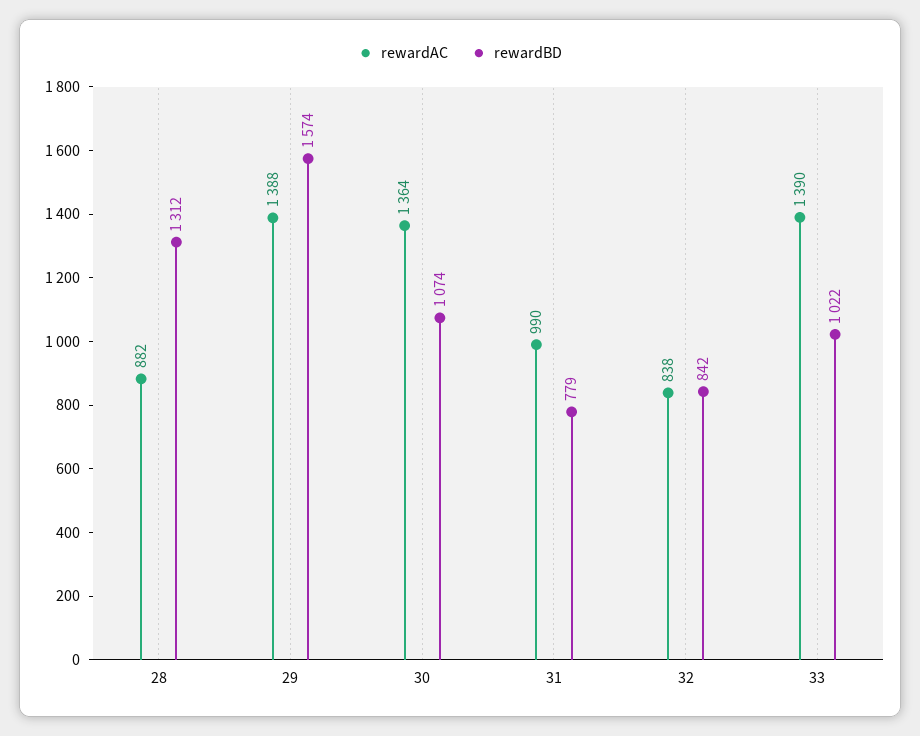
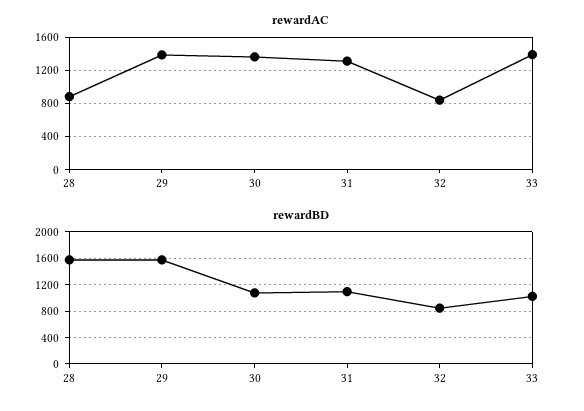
rewardBD, 28: 1312 -> 1600
rewardAC, 31: 990 -> 1300
rewardBD, 31: 779 -> 1100

